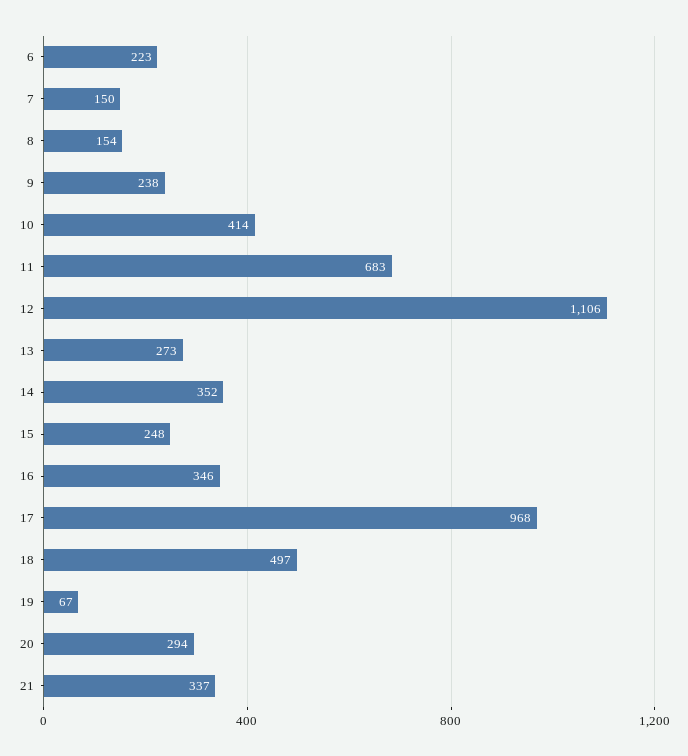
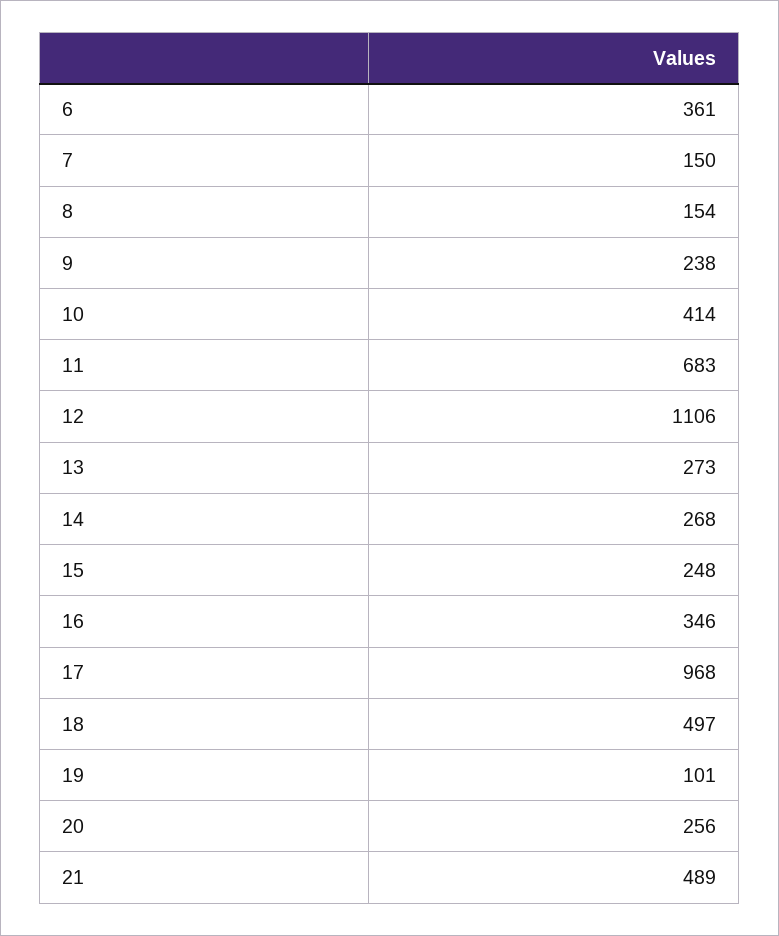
6: 223 -> 361
14: 352 -> 268
19: 67 -> 101
20: 294 -> 256
21: 337 -> 489

